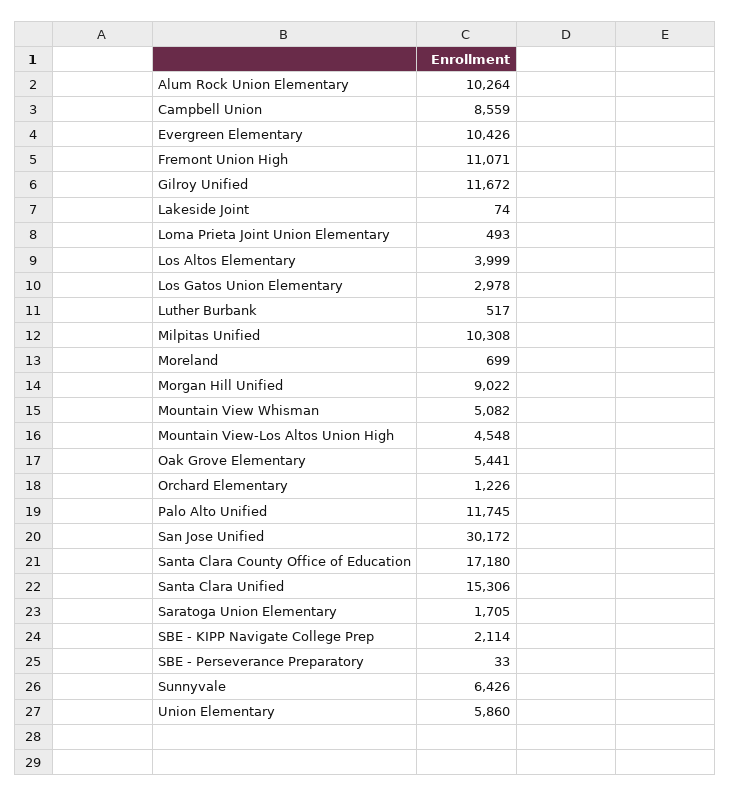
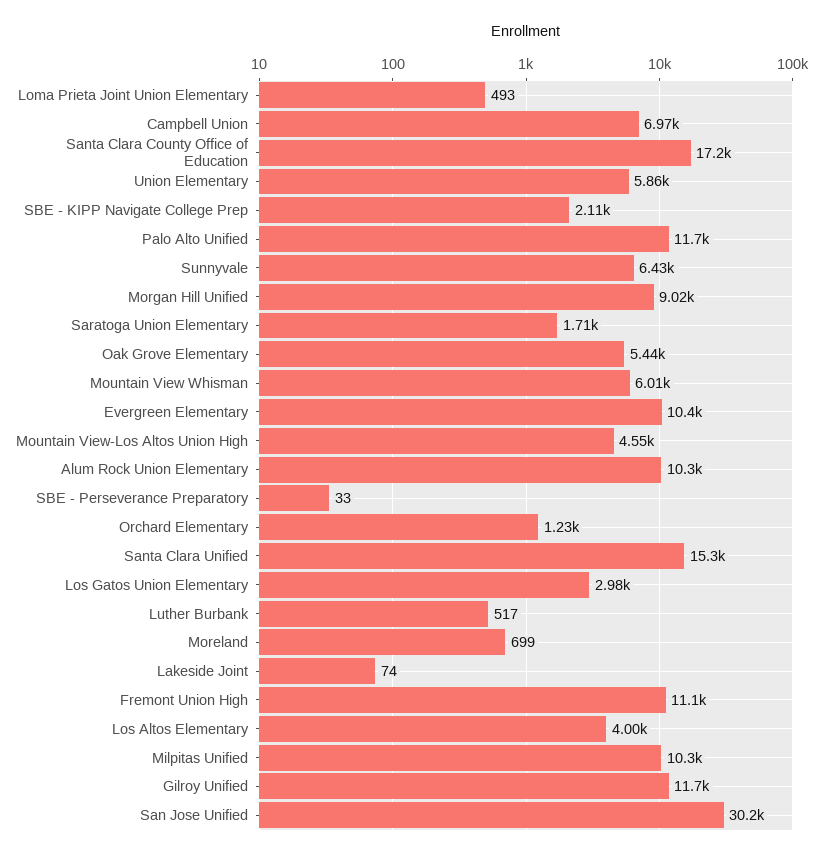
Campbell Union: 8559 -> 6970
Mountain View Whisman: 5082 -> 6010

